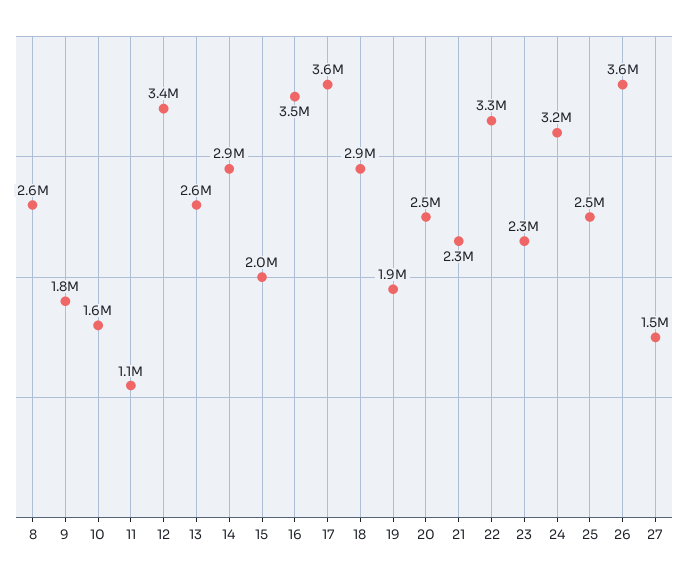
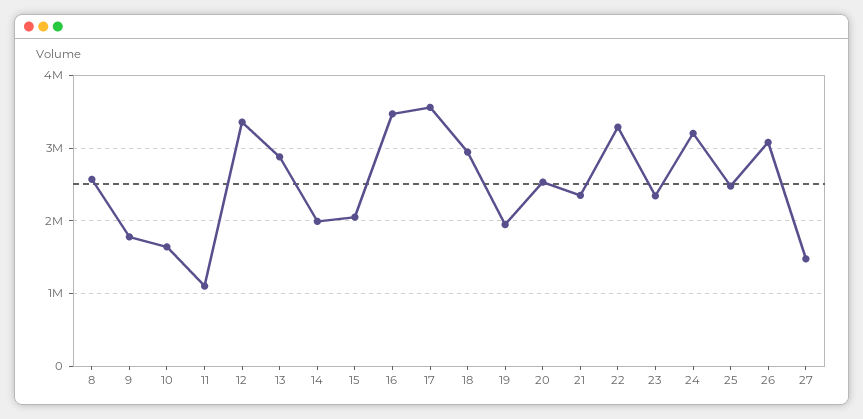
13: 2600000 -> 2900000
14: 2900000 -> 2000000
26: 3600000 -> 3100000

